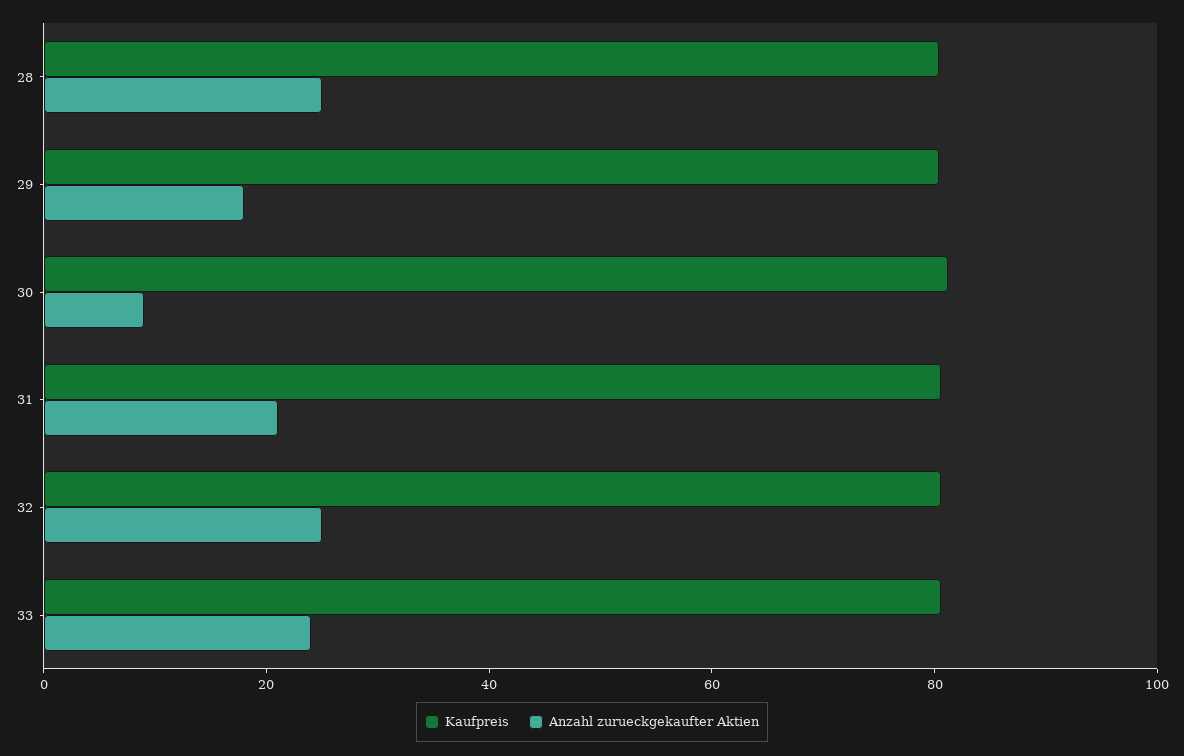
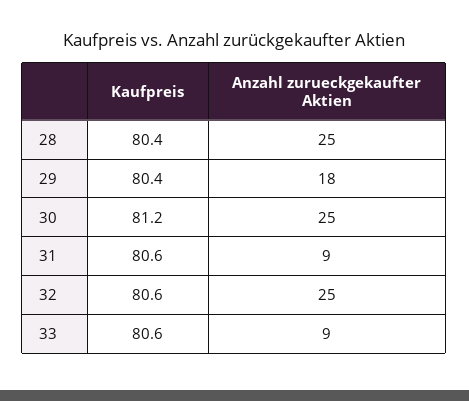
Anzahl zurueckgekaufter Aktien, 30: 10 -> 25
Anzahl zurueckgekaufter Aktien, 31: 20 -> 9
Anzahl zurueckgekaufter Aktien, 33: 25 -> 9

